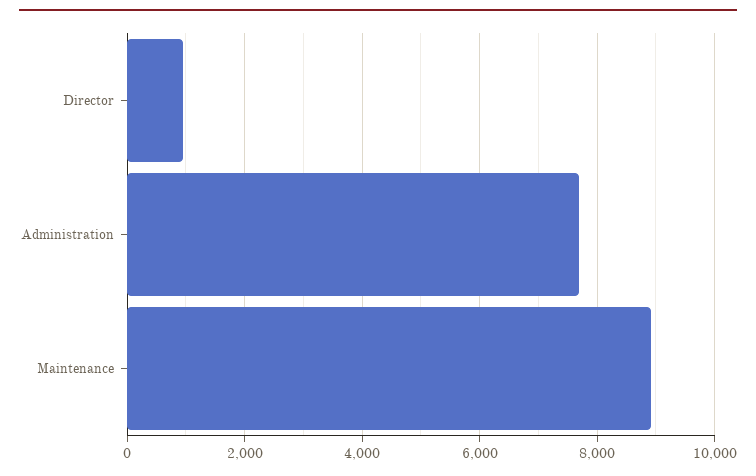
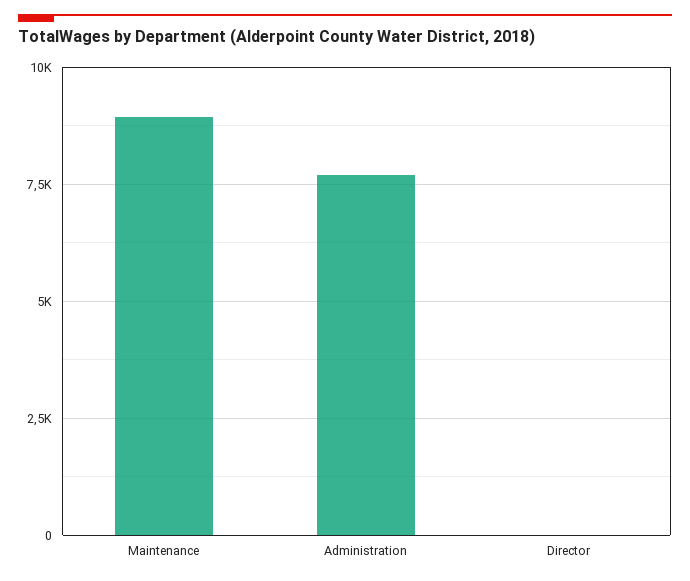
Director: 1000 -> 0

